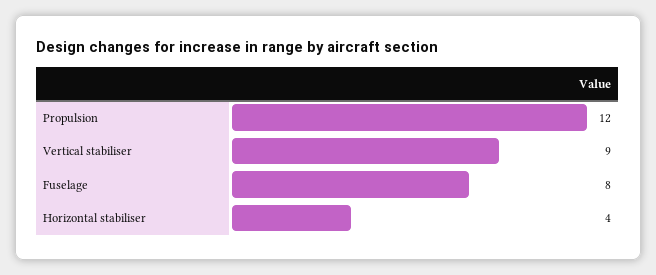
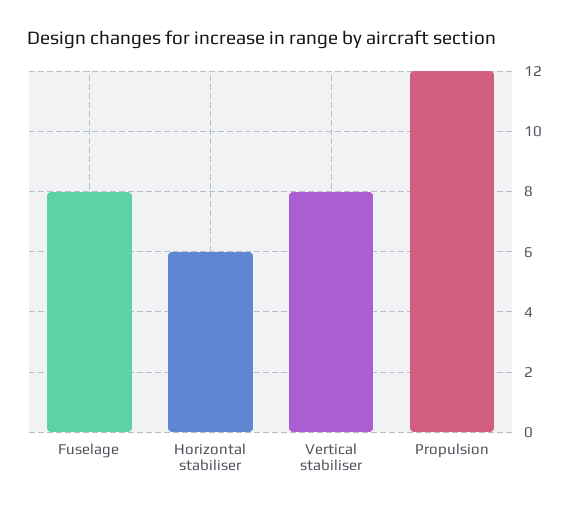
Vertical stabiliser: 9 -> 8
Horizontal stabiliser: 4 -> 6

